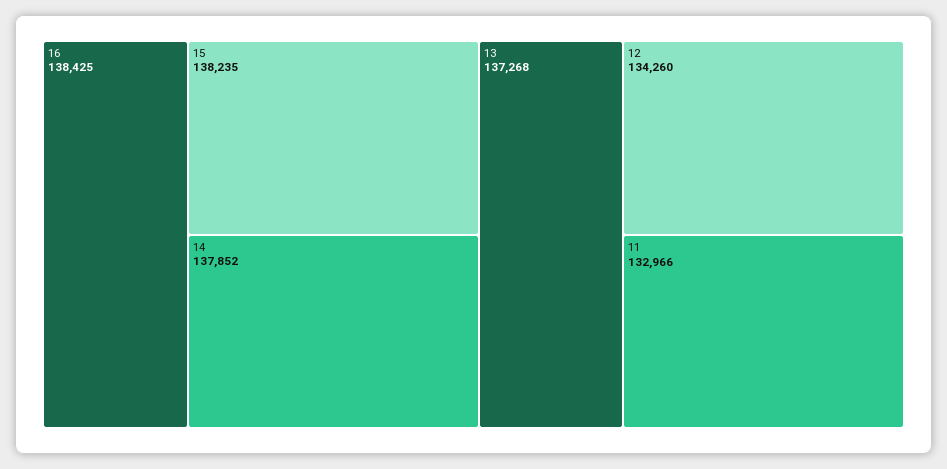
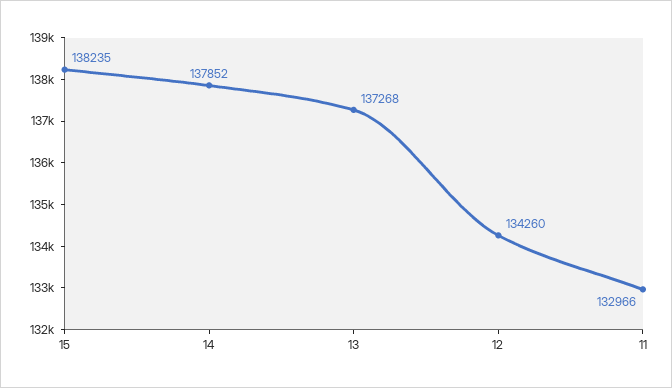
16: 138425 -> none

